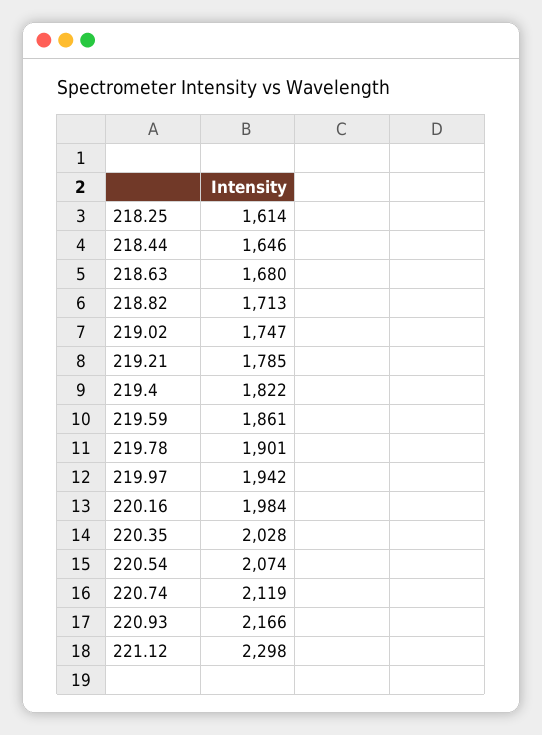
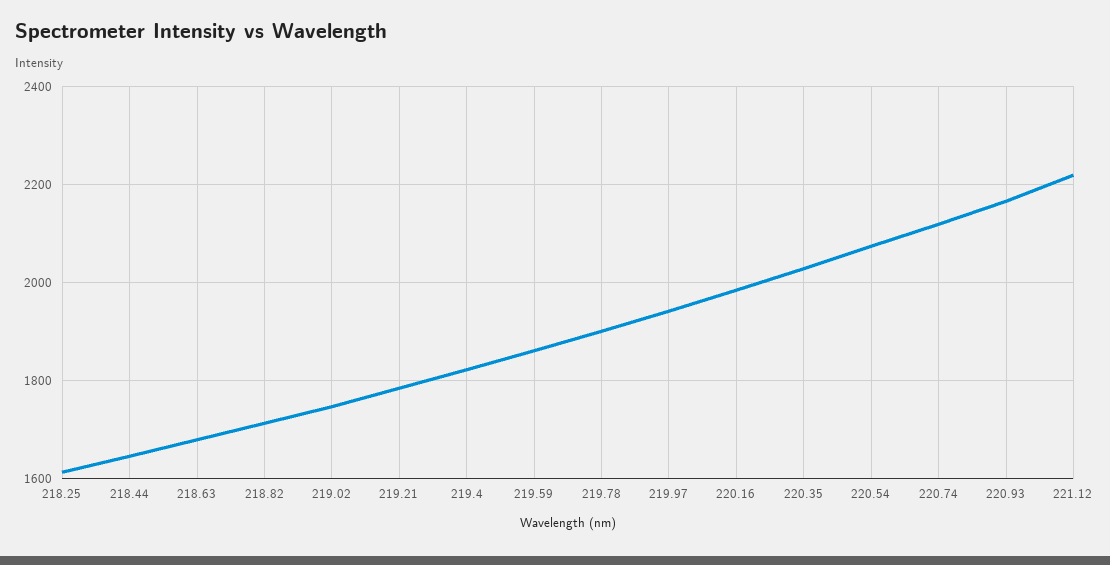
221.12: 2298 -> 2220

